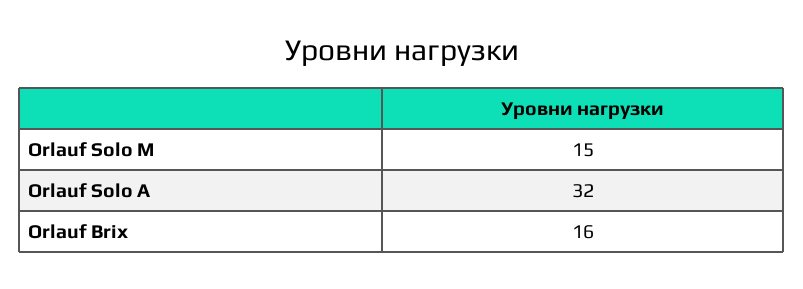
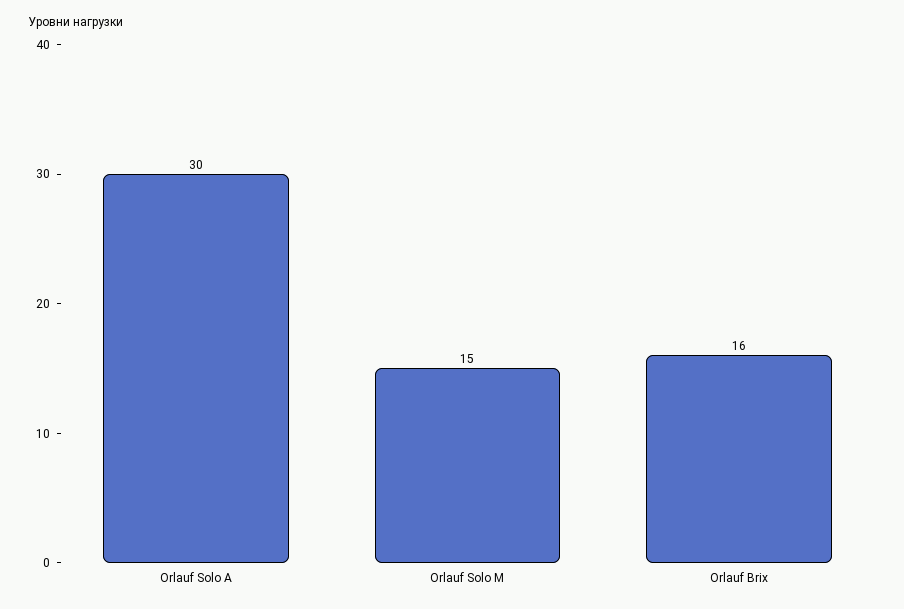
Orlauf Solo A: 32 -> 30

